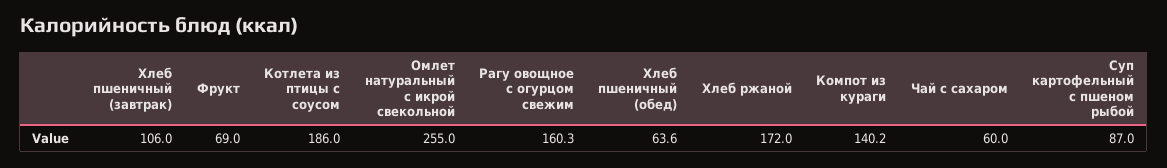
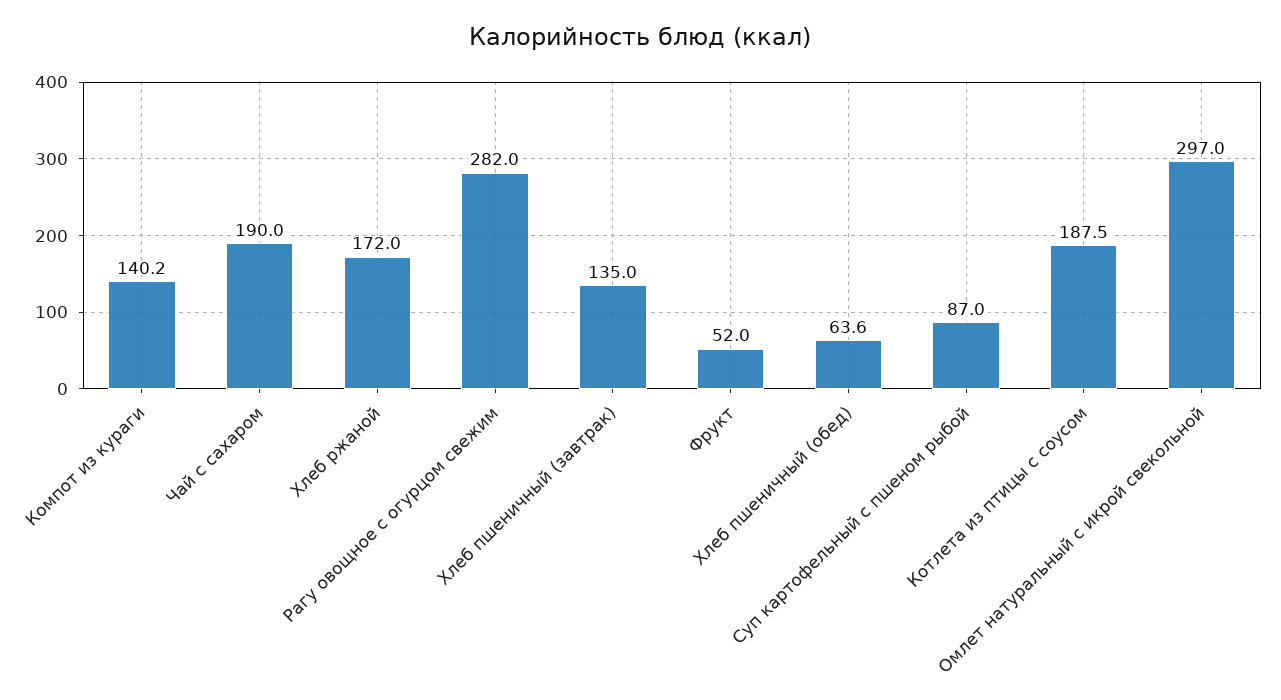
Хлеб пшеничный (завтрак): 106 -> 135
Фрукт: 69 -> 52
Котлета из птицы с соусом: 186 -> 187.5
Омлет натуральный с икрой свекольной: 255 -> 297
Рагу овощное с огурцом свежим: 160.3 -> 282
Чай с сахаром: 60 -> 190

